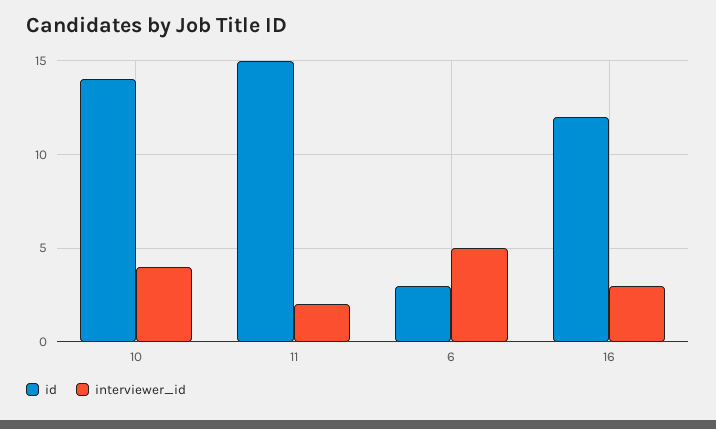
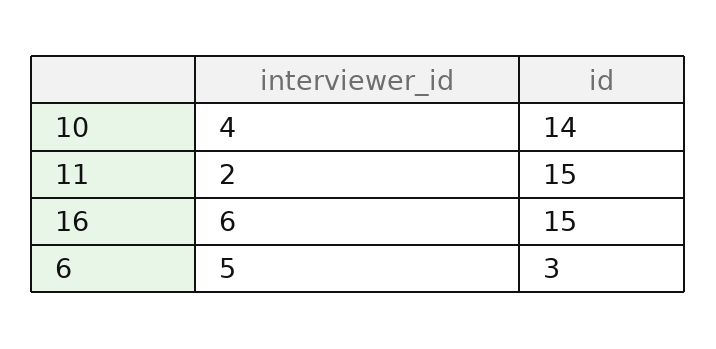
id, 16: 12 -> 15
interviewer_id, 16: 3 -> 6

